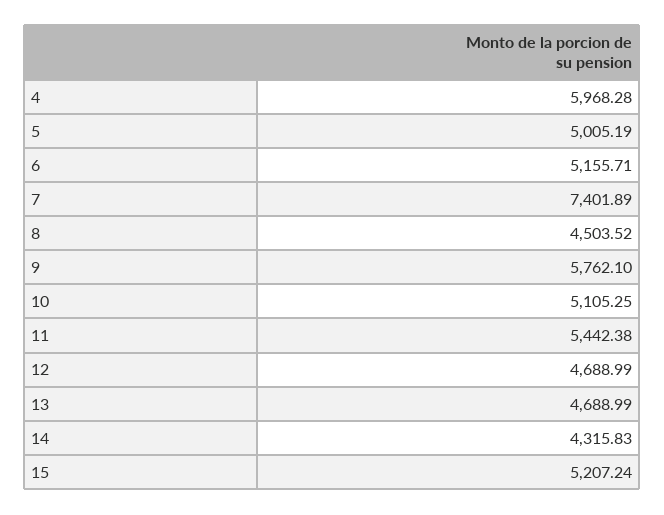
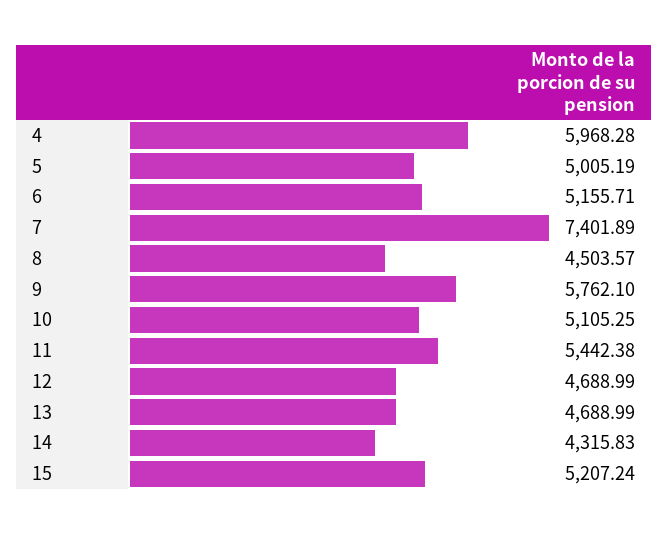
8: 4503.52 -> 4503.57

